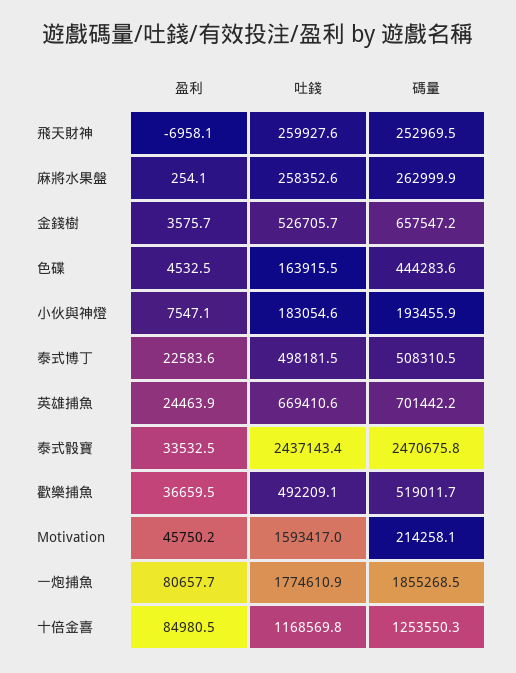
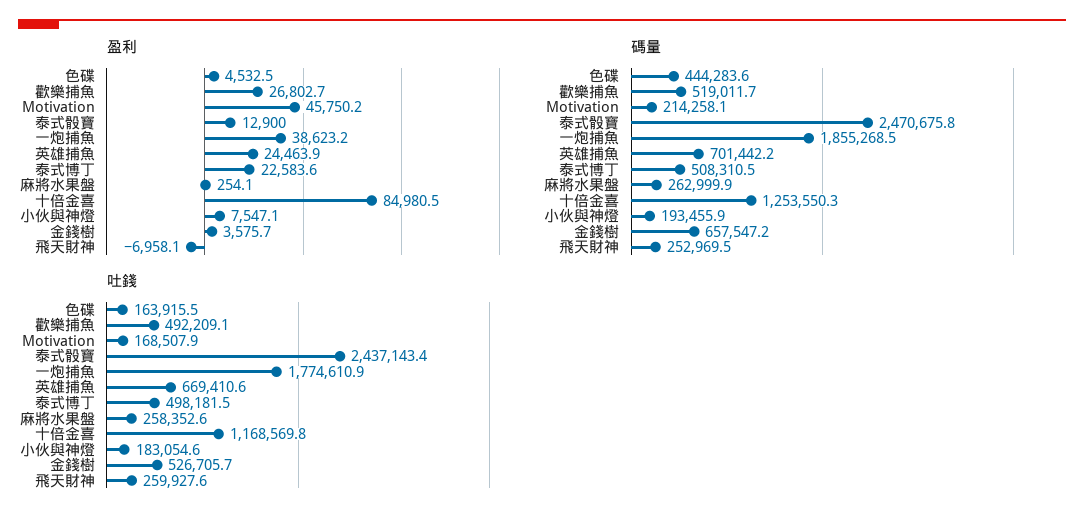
盈利, 泰式骰寶: 33532.5 -> 12900
盈利, 歡樂捕魚: 36659.5 -> 26802.7
吐錢, Motivation: 1593417 -> 168507.9
盈利, 一炮捕魚: 80657.7 -> 38623.2

